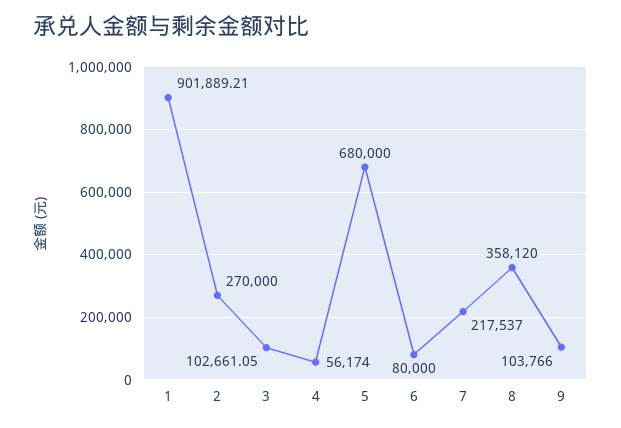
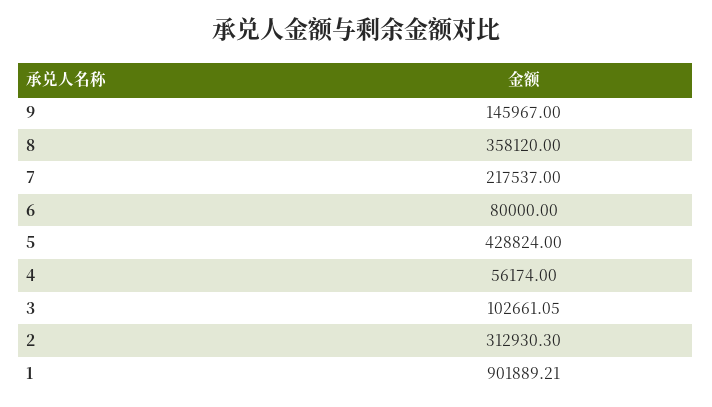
2: 270000 -> 312930.3
5: 680000 -> 428824
9: 103766 -> 145967

